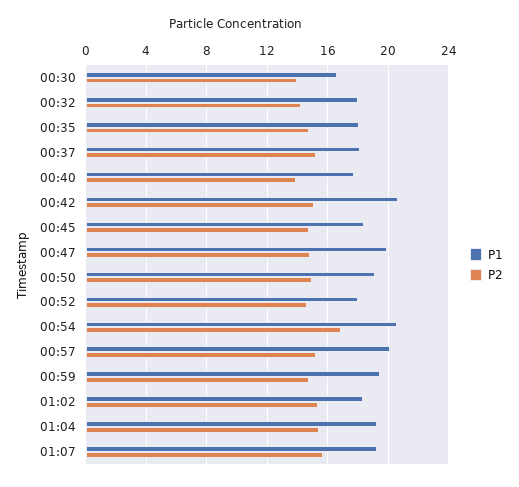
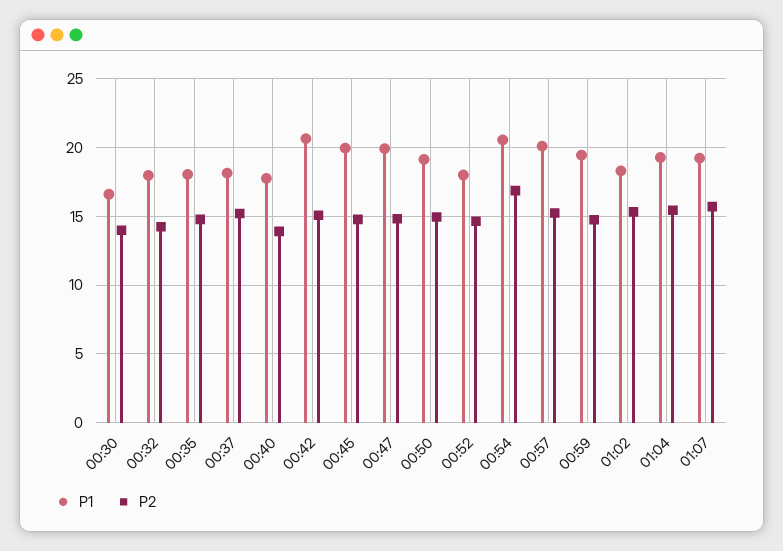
P1, 00:45: 18.5 -> 20

